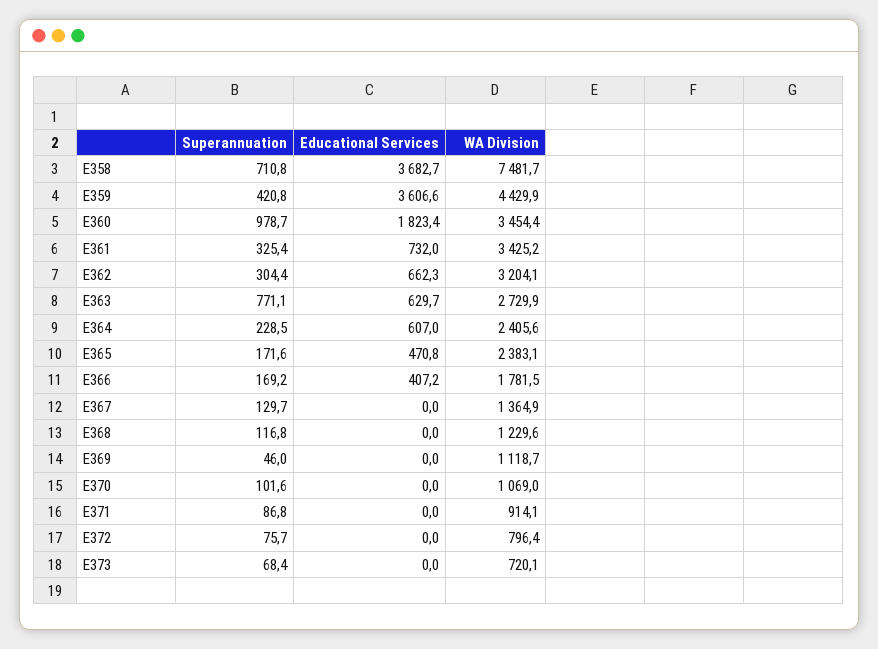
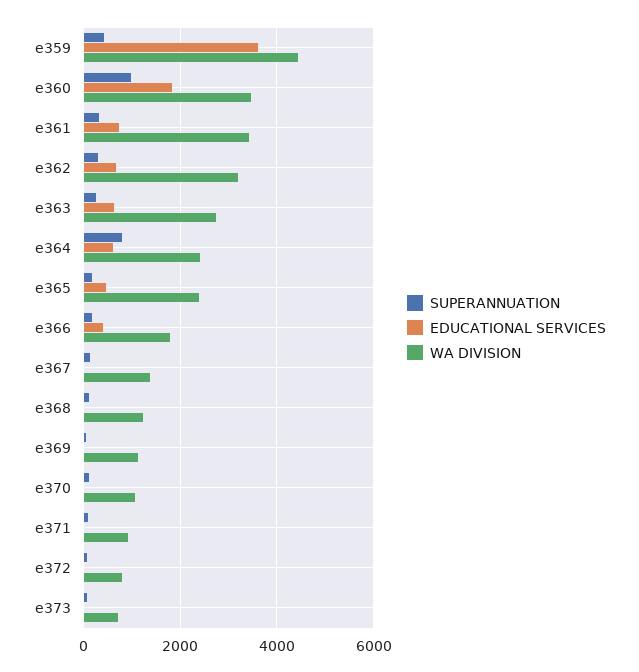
Superannuation, E358: 710.8 -> none
Educational Services, E358: 3682.7 -> none
WA Division, E358: 7481.7 -> none
Superannuation, E363: 771.1 -> 200
Superannuation, E364: 228.5 -> 800

